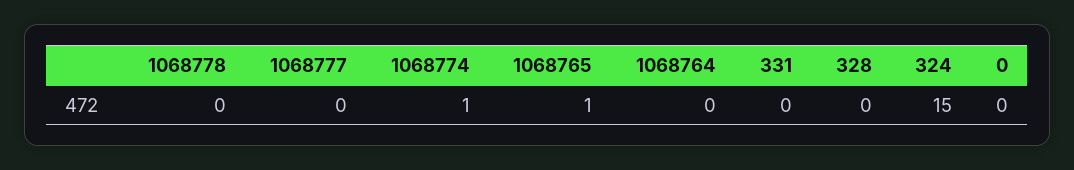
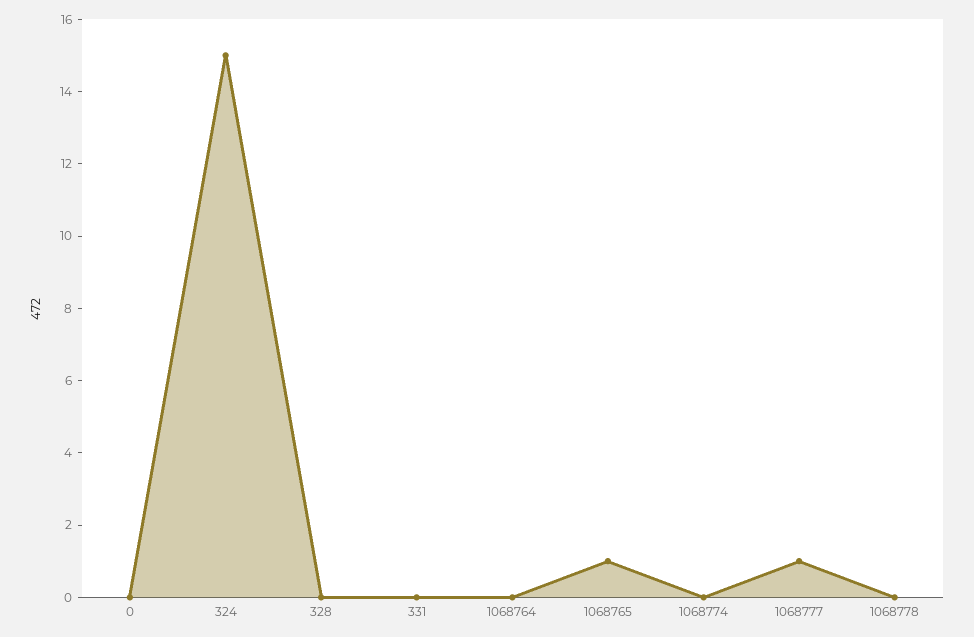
1068777: 0 -> 1
1068774: 1 -> 0

